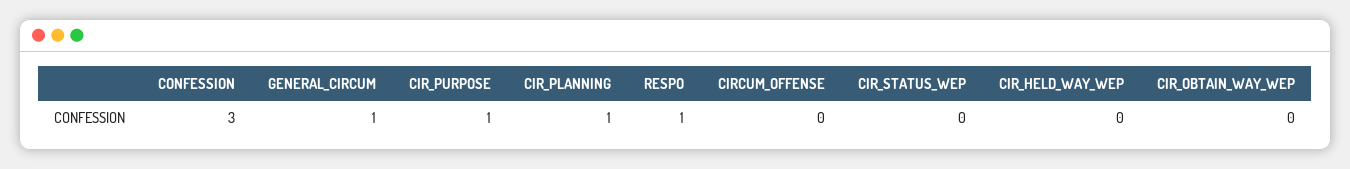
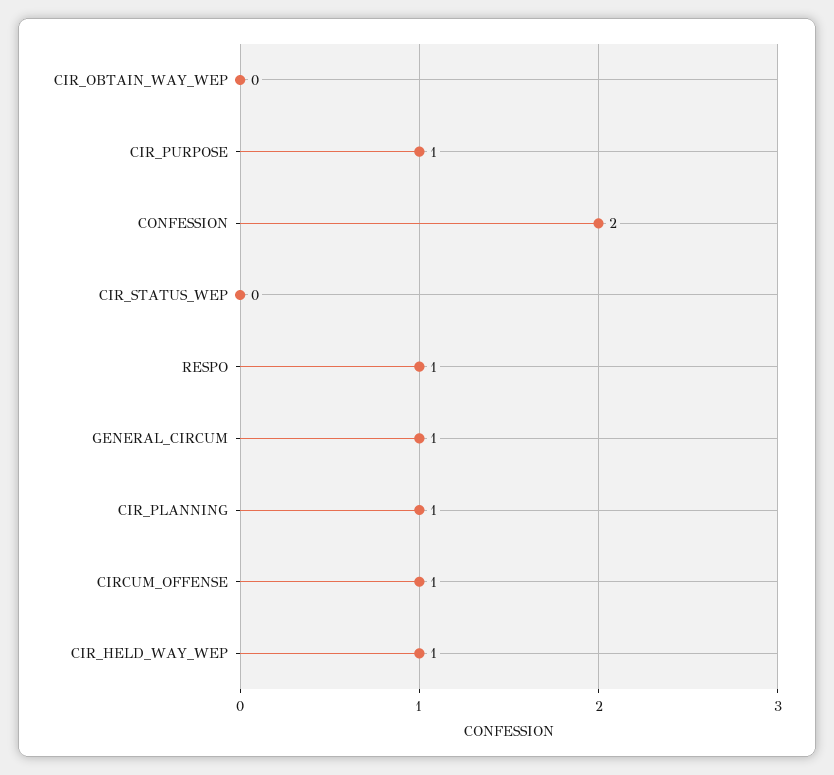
CONFESSION: 3 -> 2
CIRCUM_OFFENSE: 0 -> 1
CIR_HELD_WAY_WEP: 0 -> 1

